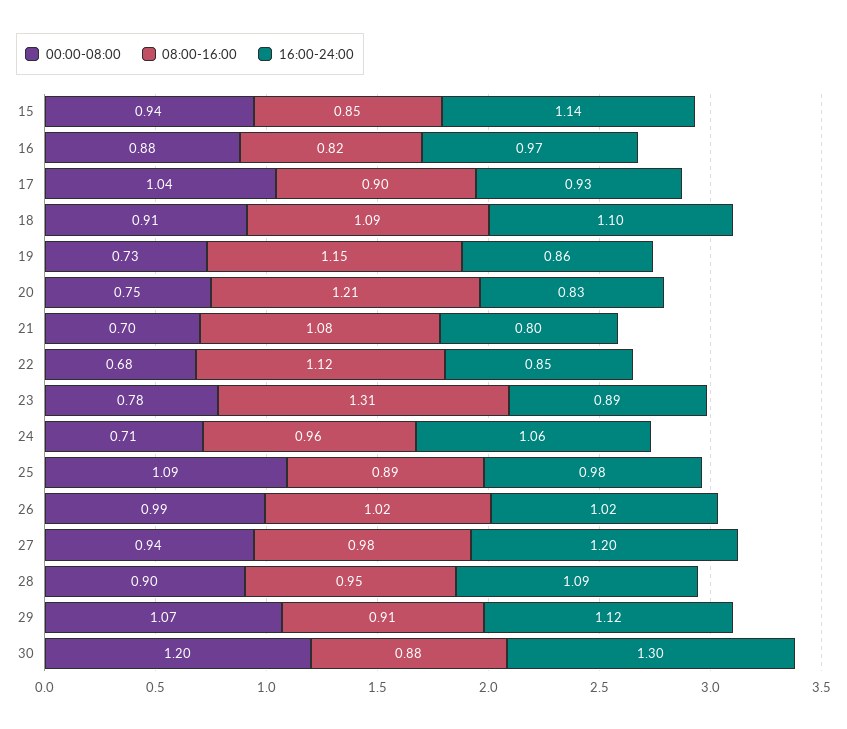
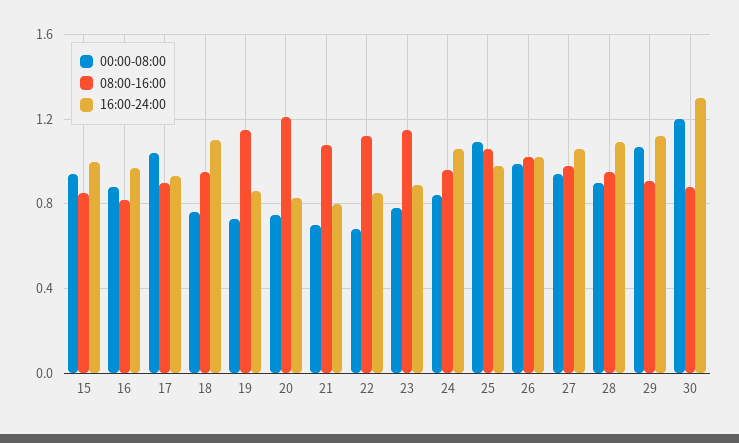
16:00-24:00, 15: 1.14 -> 1
00:00-08:00, 18: 0.91 -> 0.75
08:00-16:00, 18: 1.09 -> 0.95
08:00-16:00, 23: 1.31 -> 1.15
00:00-08:00, 24: 0.71 -> 0.85
08:00-16:00, 25: 0.89 -> 1.05
16:00-24:00, 27: 1.2 -> 1.05

